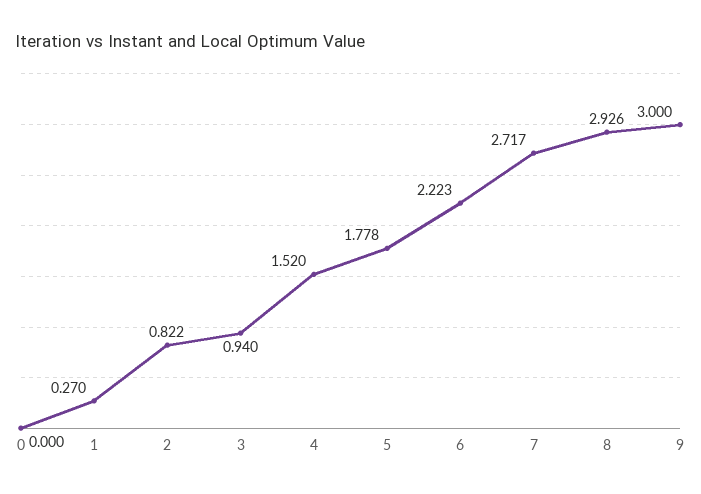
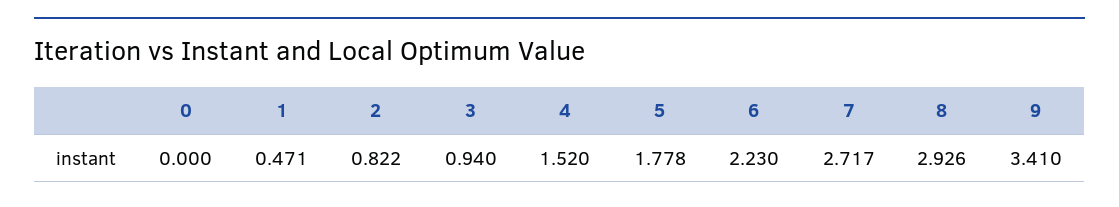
1: 0.27 -> 0.471
6: 2.223 -> 2.23
9: 3 -> 3.41

